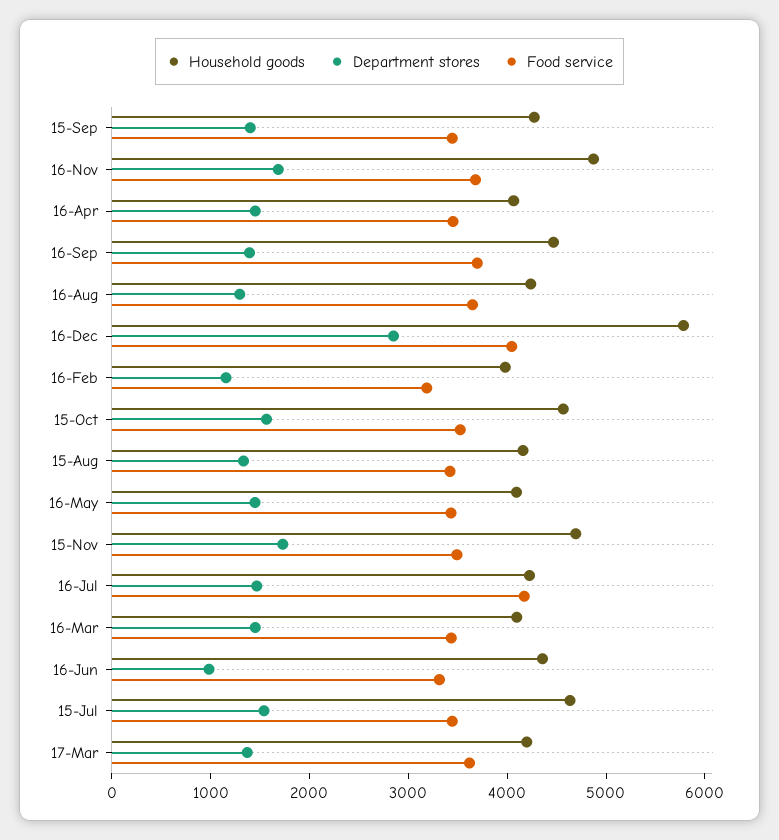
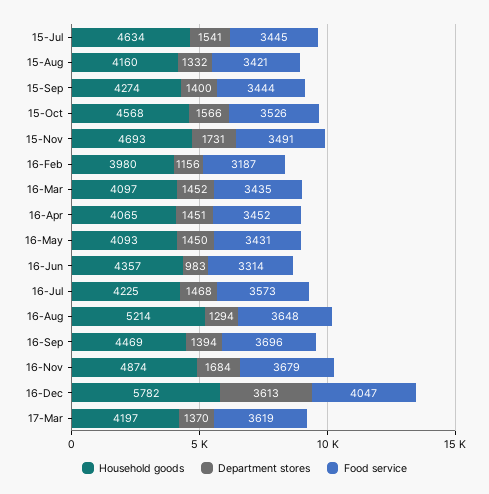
Household goods, 16-Aug: 4200 -> 5214
Department stores, 16-Dec: 2800 -> 3613
Food service, 16-Jul: 4200 -> 3573

